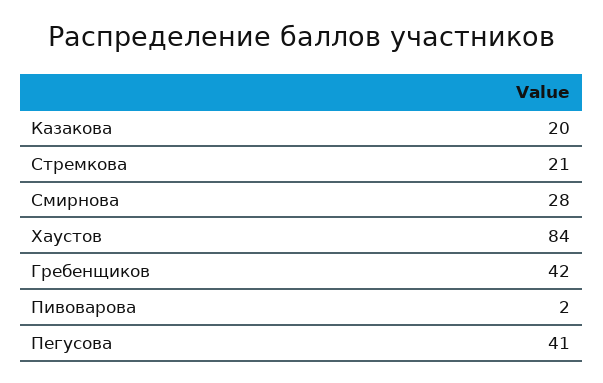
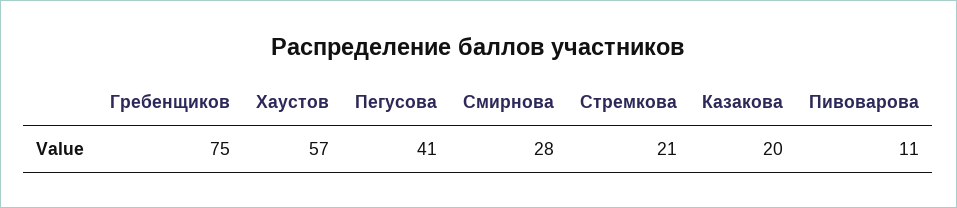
Хаустов: 84 -> 57
Гребенщиков: 42 -> 75
Пивоварова: 2 -> 11

